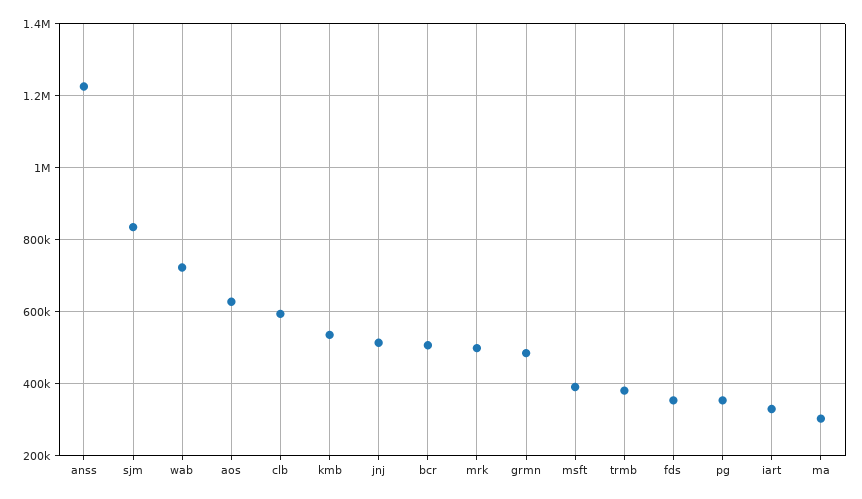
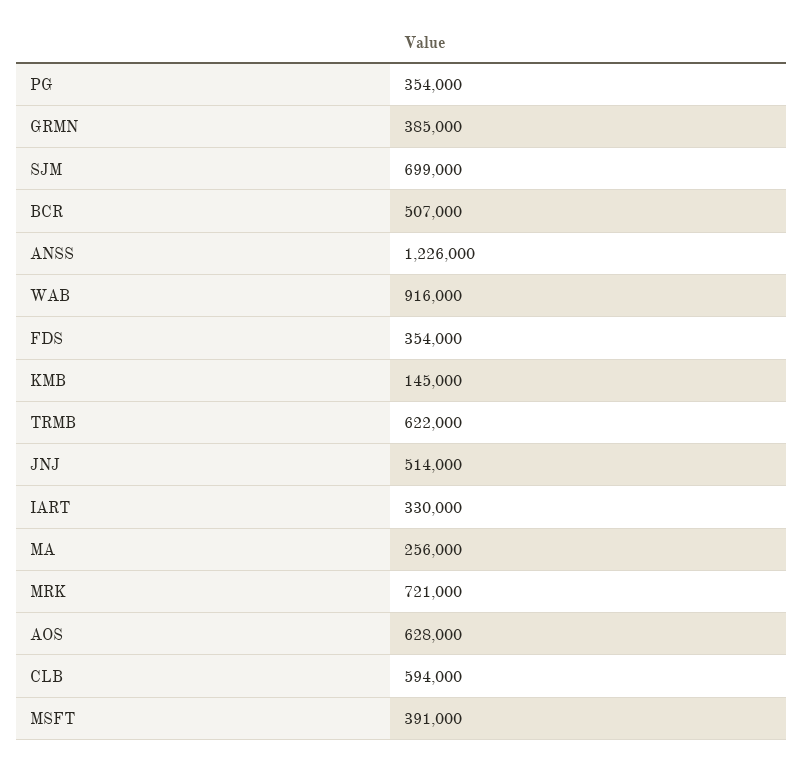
sjm: 840000 -> 699000
wab: 720000 -> 916000
kmb: 540000 -> 145000
mrk: 500000 -> 721000
grmn: 480000 -> 385000
trmb: 380000 -> 622000
ma: 300000 -> 256000

